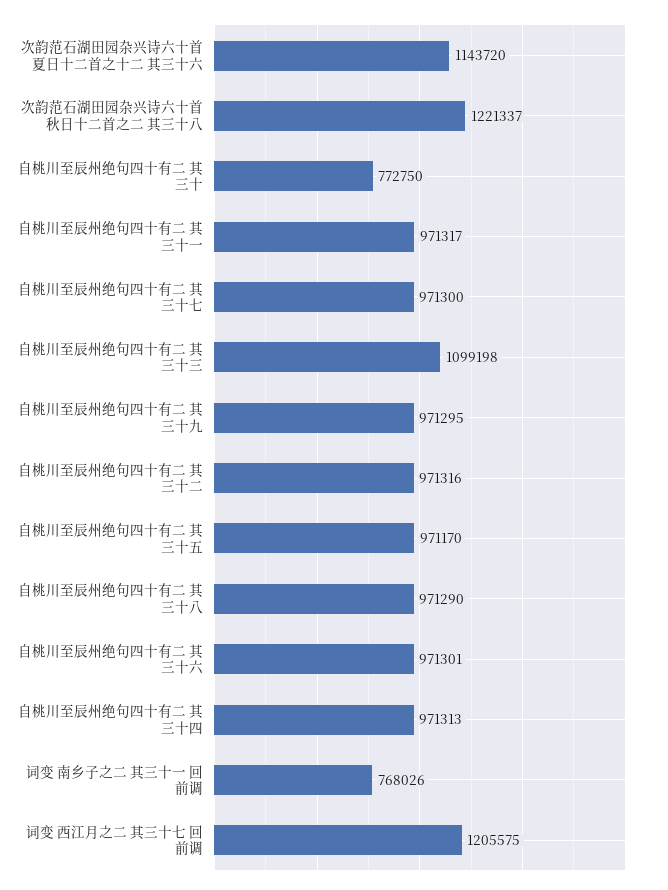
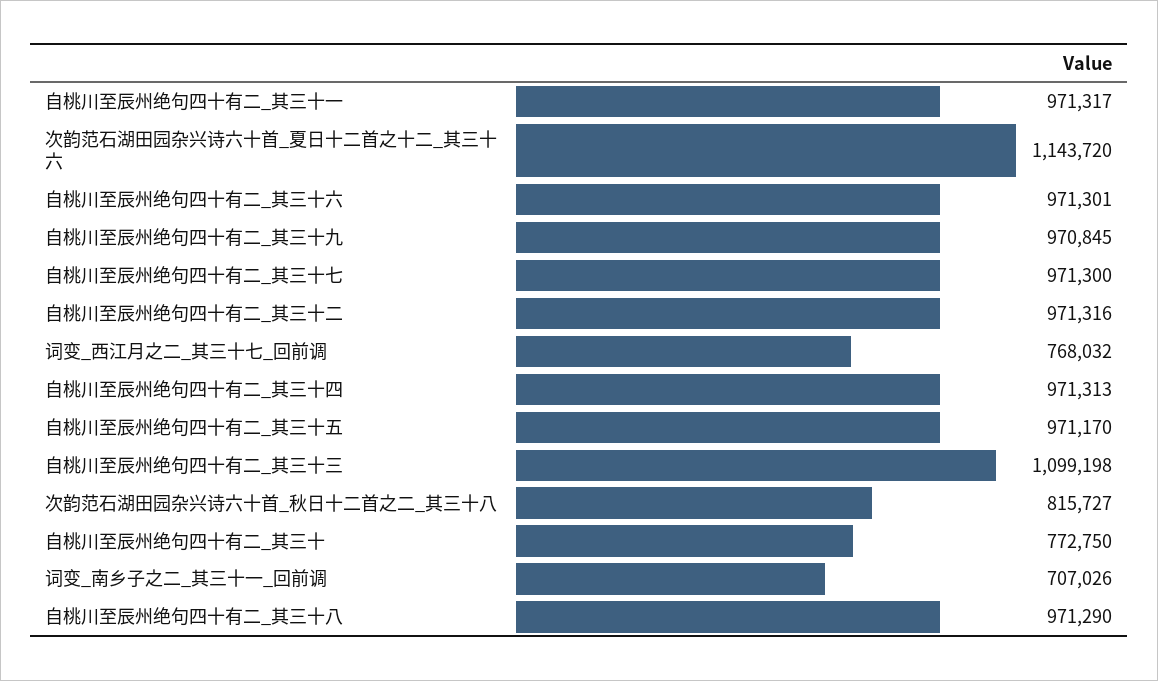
次韵范石湖田园杂兴诗六十首 秋日十二首之二 其三十八: 1221337 -> 815727
自桃川至辰州绝句四十有二 其三十九: 971295 -> 970845
词变 南乡子之二 其三十一 回前调: 768026 -> 707026
词变 西江月之二 其三十七 回前调: 1205575 -> 768032

